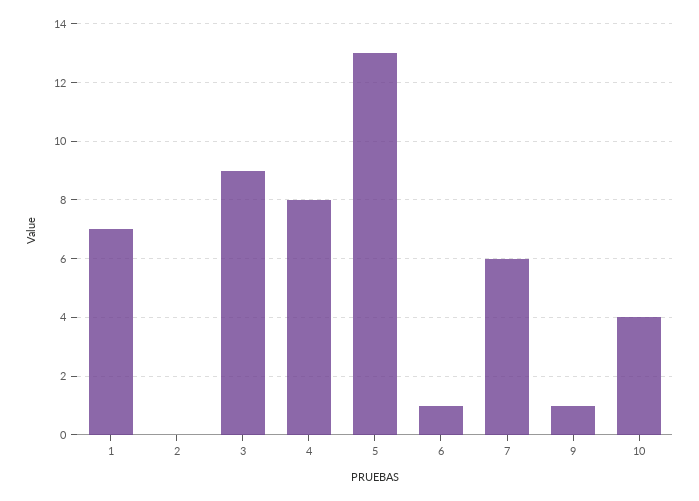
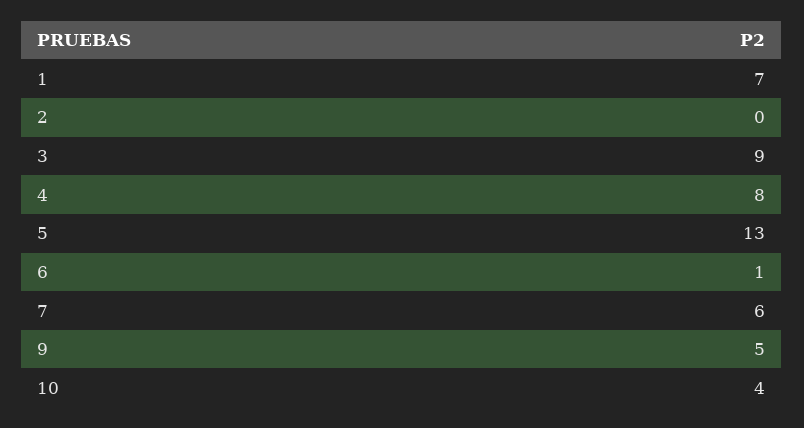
9: 1 -> 5

